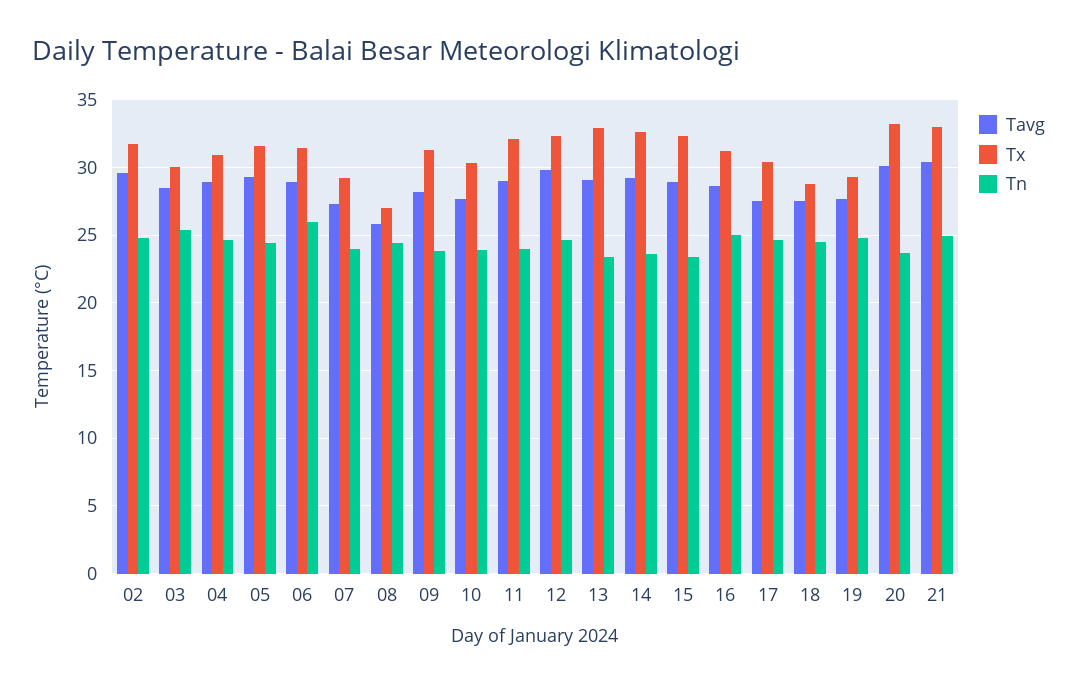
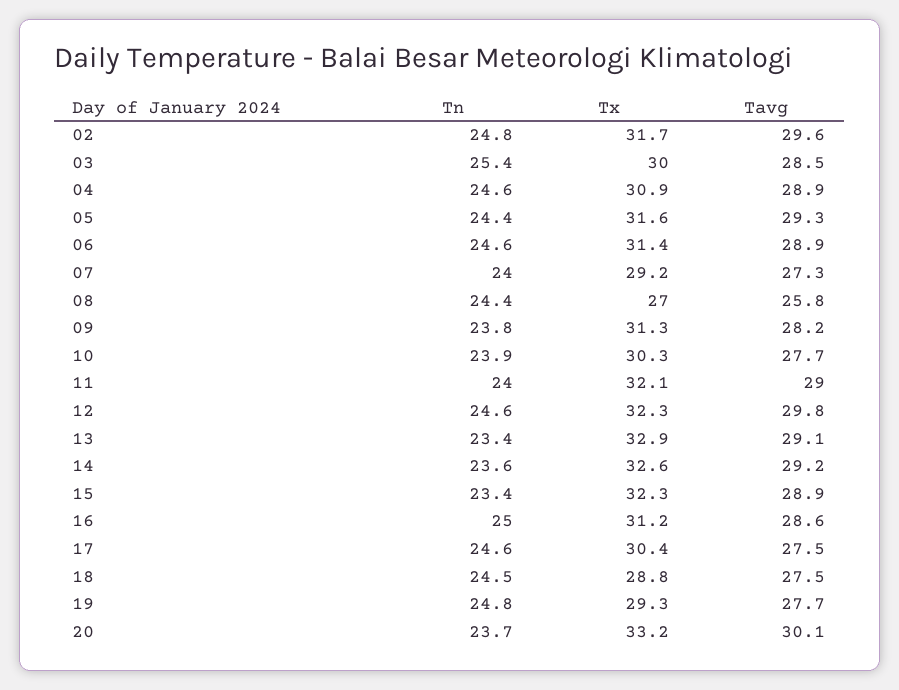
Tn, 06: 26 -> 24.6
Tavg, 21: 30.5 -> none
Tx, 21: 33 -> none
Tn, 21: 25 -> none

